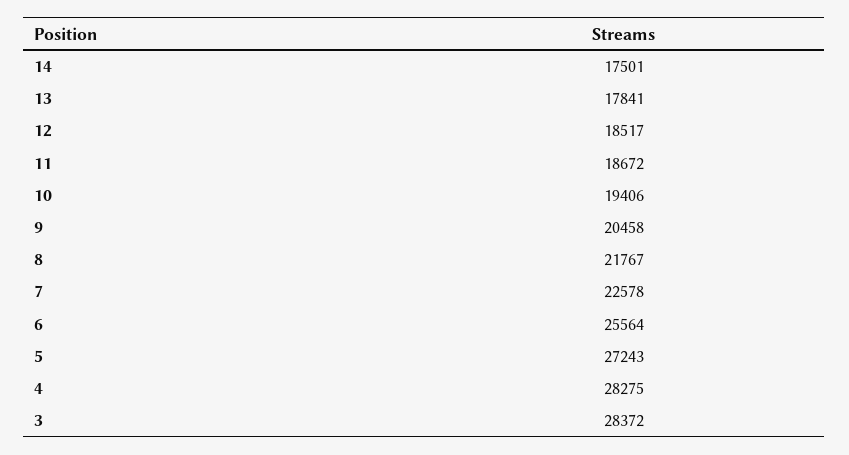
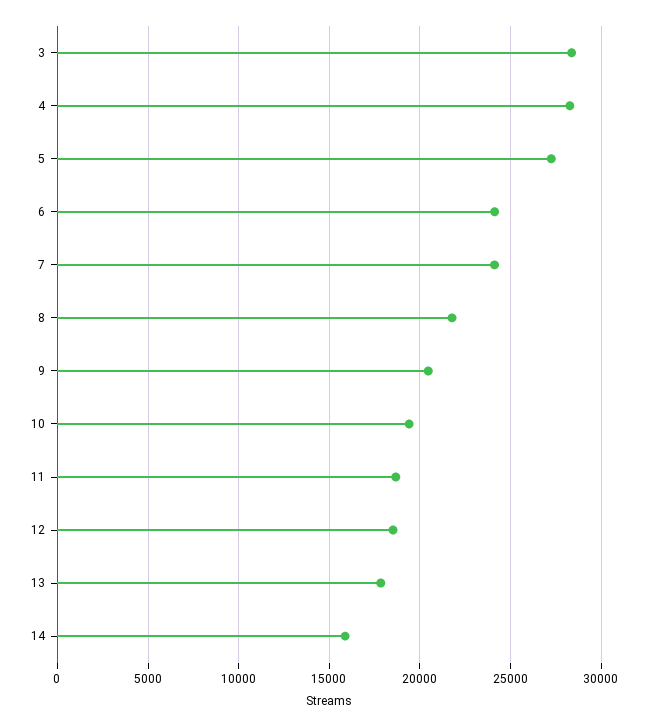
14: 17501 -> 16000
7: 22578 -> 24000
6: 25564 -> 24000

